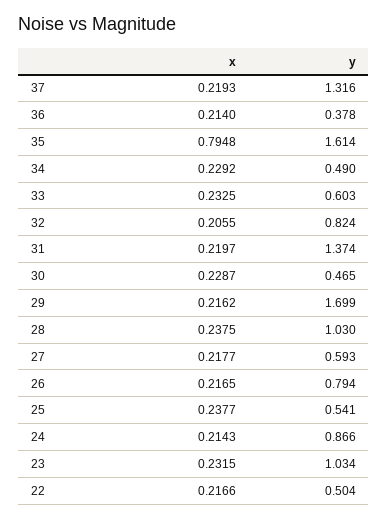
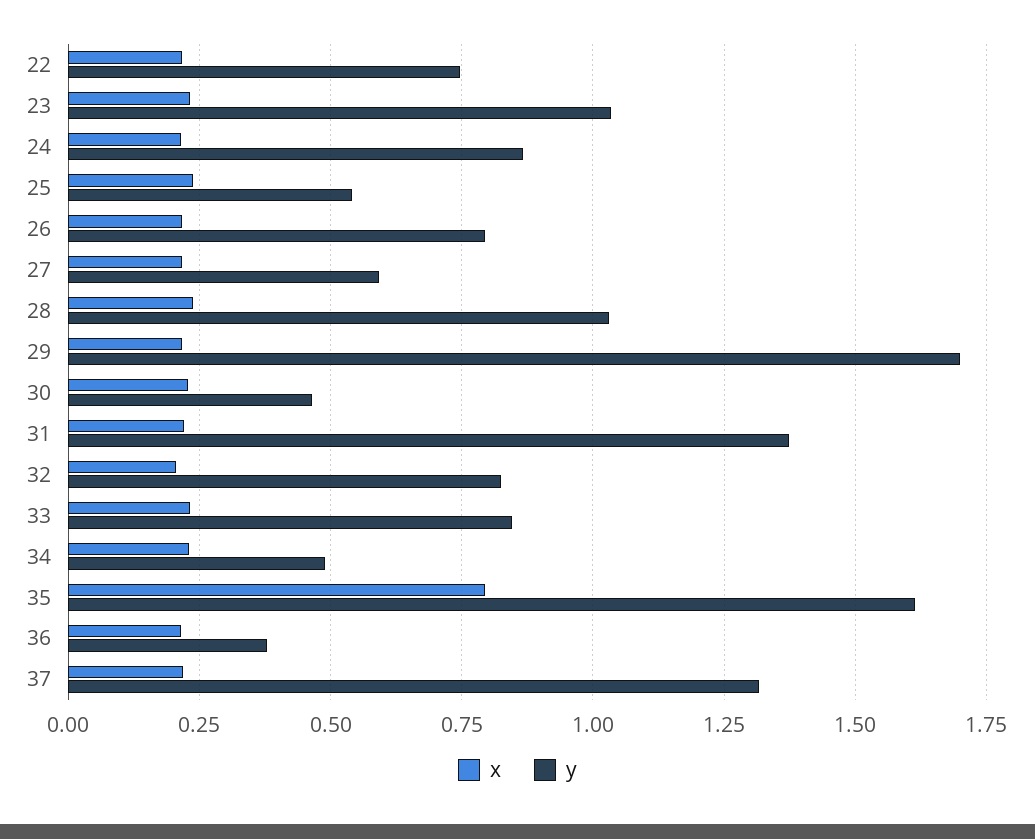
y, 33: 0.603 -> 0.85
y, 22: 0.504 -> 0.75

